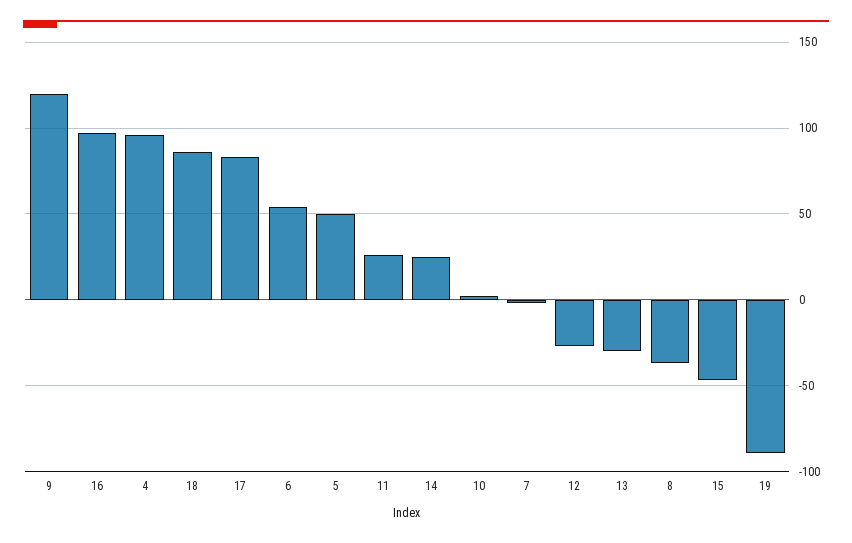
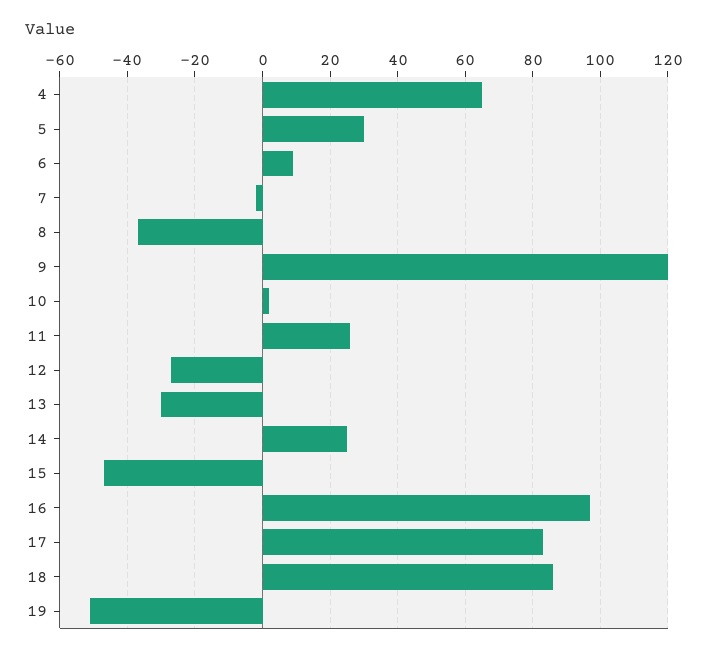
4: 95 -> 65
6: 55 -> 10
5: 50 -> 30
19: -90 -> -50

